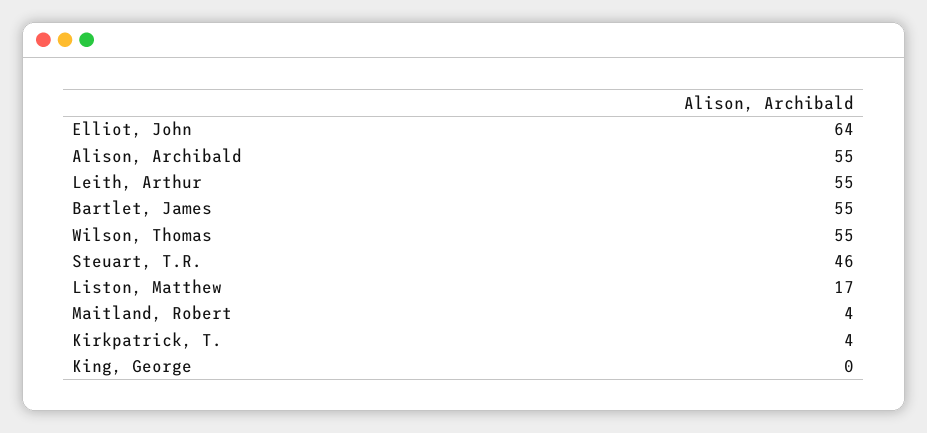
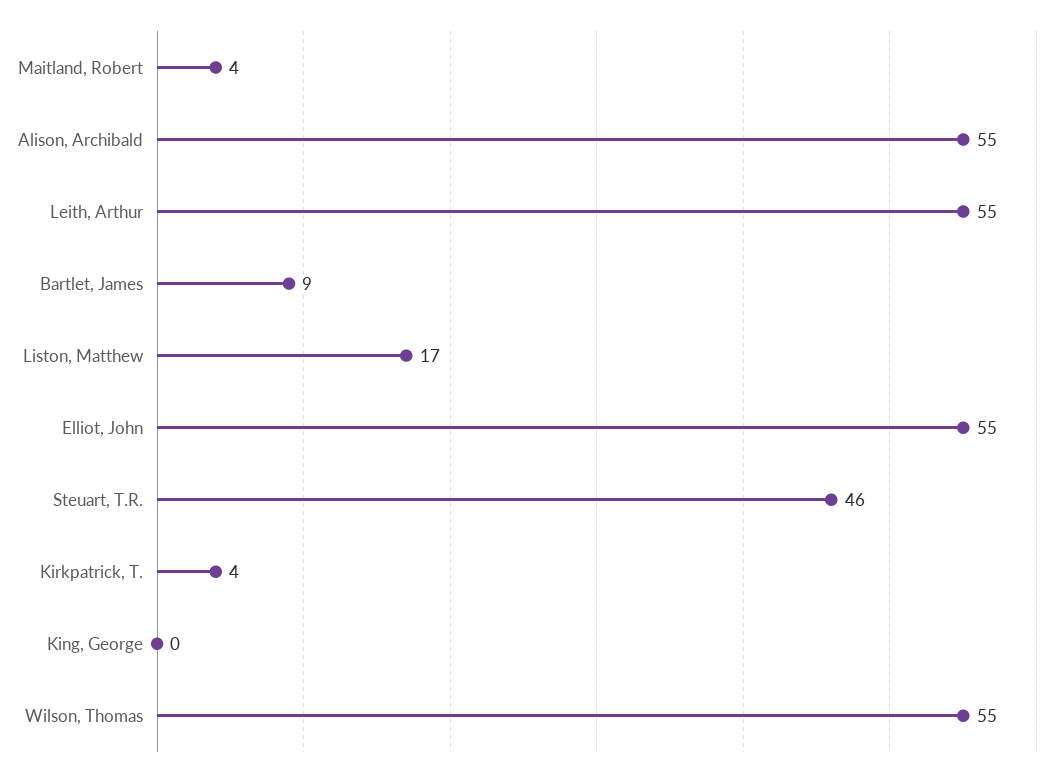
Elliot, John: 64 -> 55
Bartlet, James: 55 -> 9

